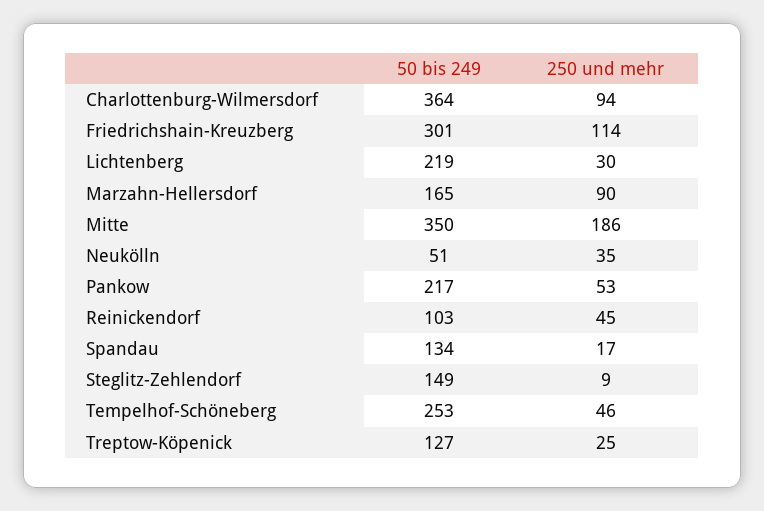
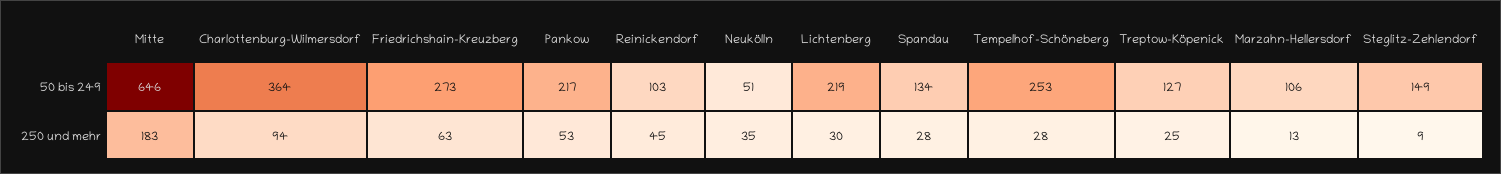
50 bis 249, Friedrichshain-Kreuzberg: 301 -> 273
250 und mehr, Friedrichshain-Kreuzberg: 114 -> 63
50 bis 249, Marzahn-Hellersdorf: 165 -> 106
250 und mehr, Marzahn-Hellersdorf: 90 -> 13
50 bis 249, Mitte: 350 -> 646
250 und mehr, Mitte: 186 -> 183
250 und mehr, Spandau: 17 -> 28
250 und mehr, Tempelhof-Schöneberg: 46 -> 28

